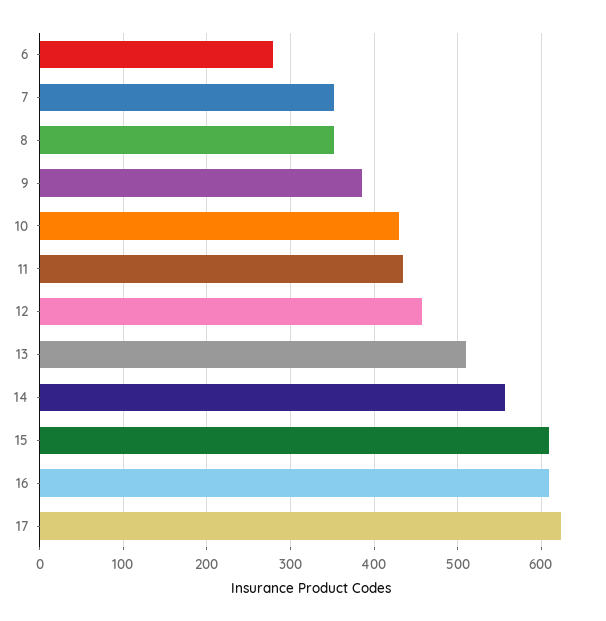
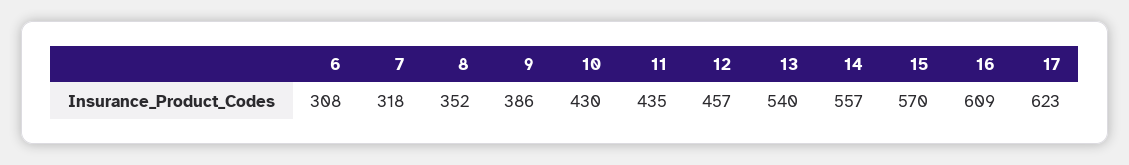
6: 280 -> 308
7: 350 -> 318
13: 510 -> 540
15: 610 -> 570

